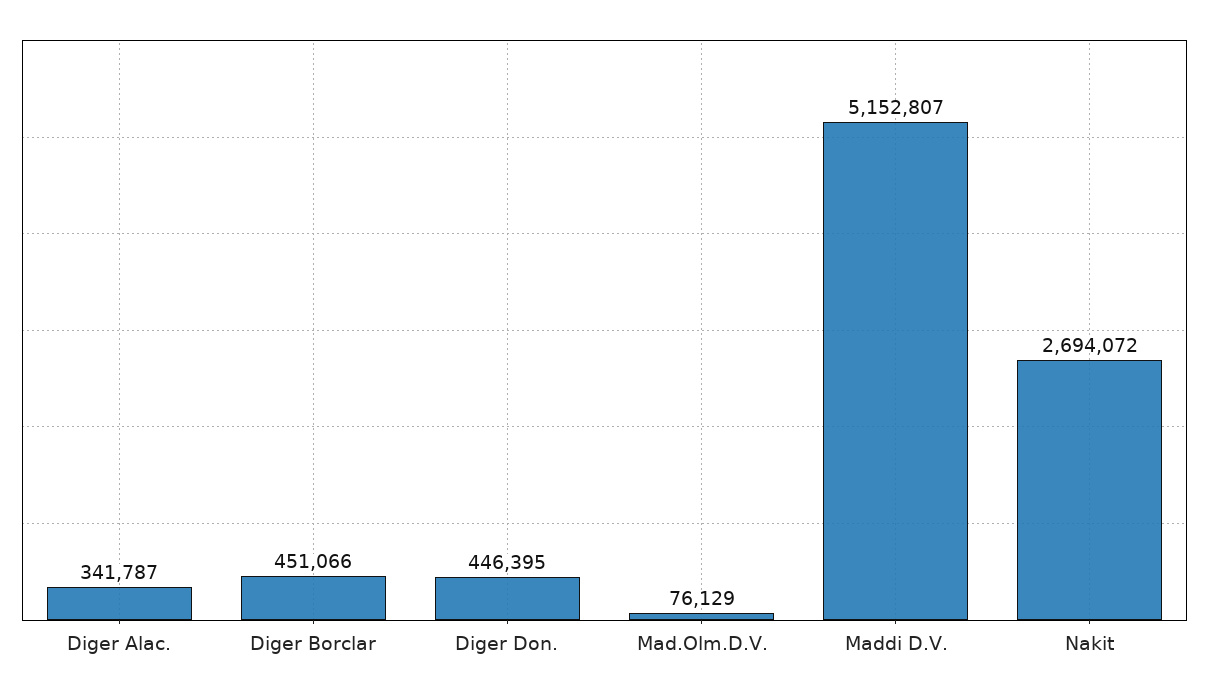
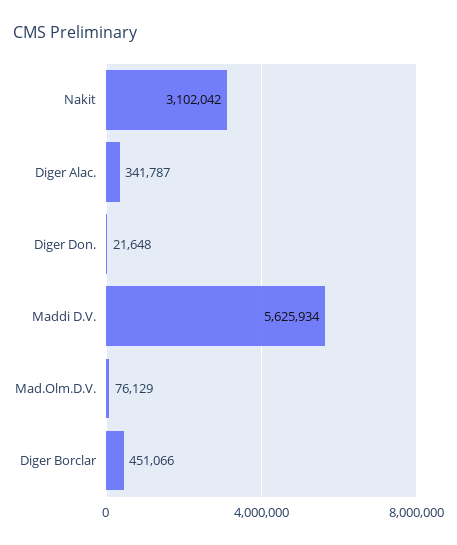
Diger Don.: 446395 -> 21648
Maddi D.V.: 5152807 -> 5625934
Nakit: 2694072 -> 3102042

